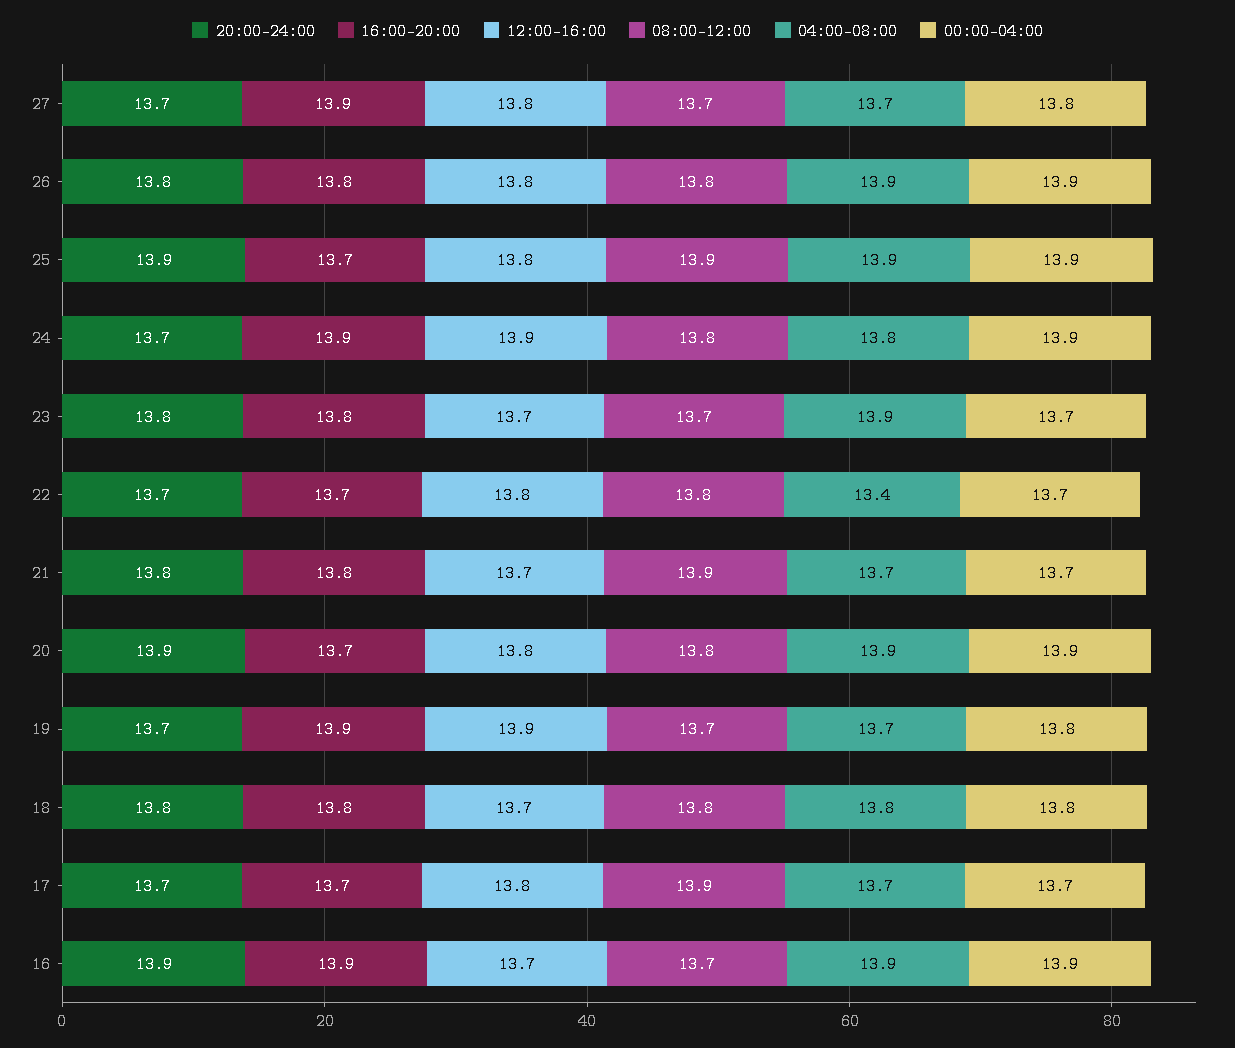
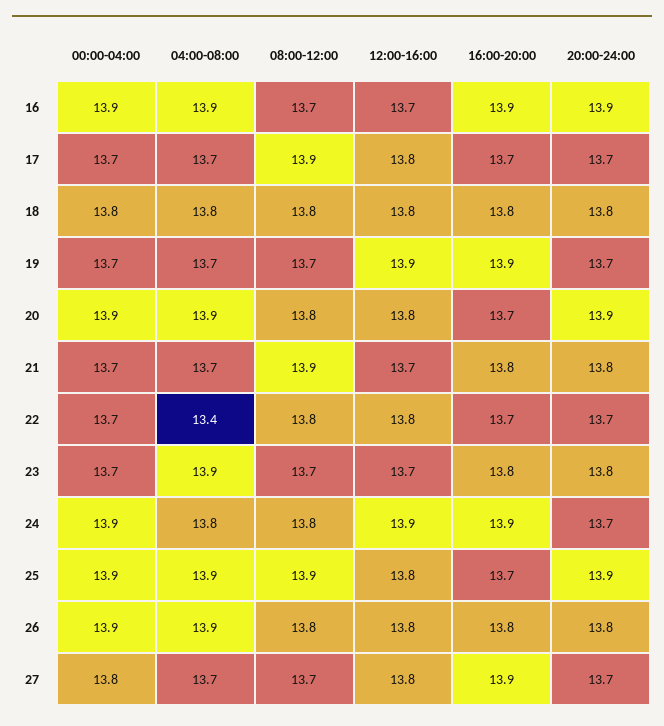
00:00-04:00, 19: 13.8 -> 13.7
12:00-16:00, 18: 13.7 -> 13.8

